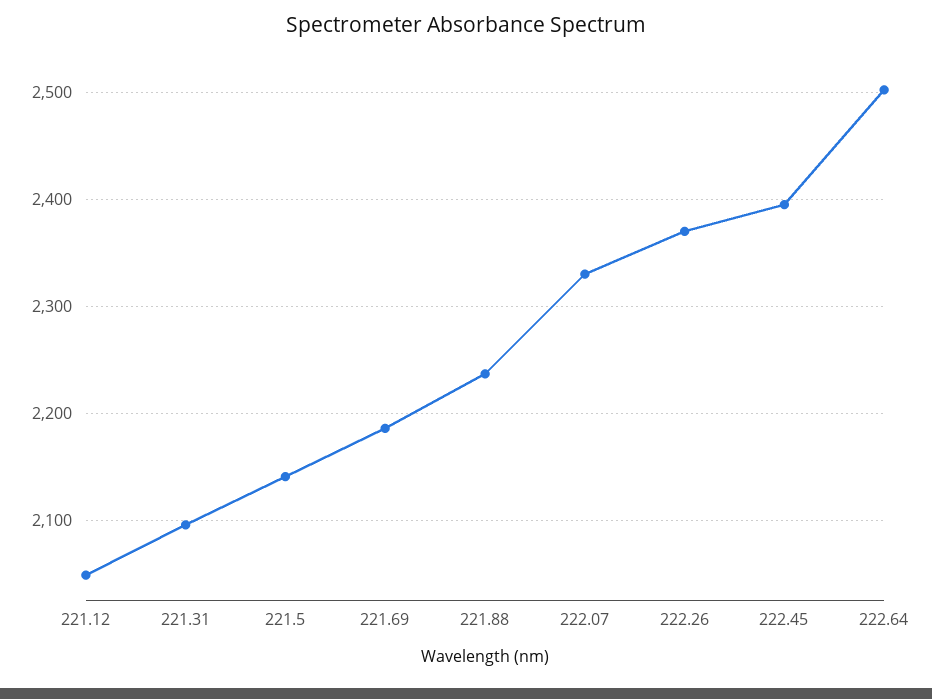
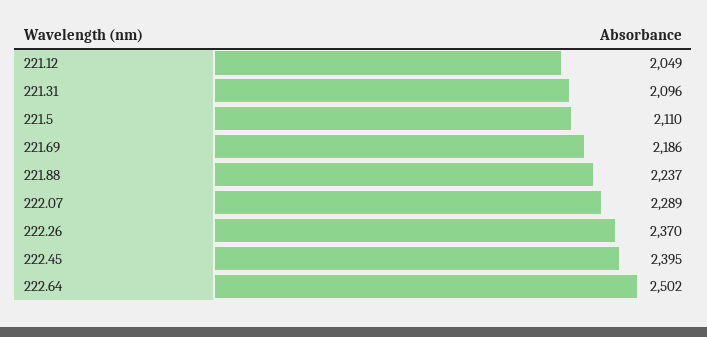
221.5: 2140 -> 2110
222.07: 2330 -> 2289

